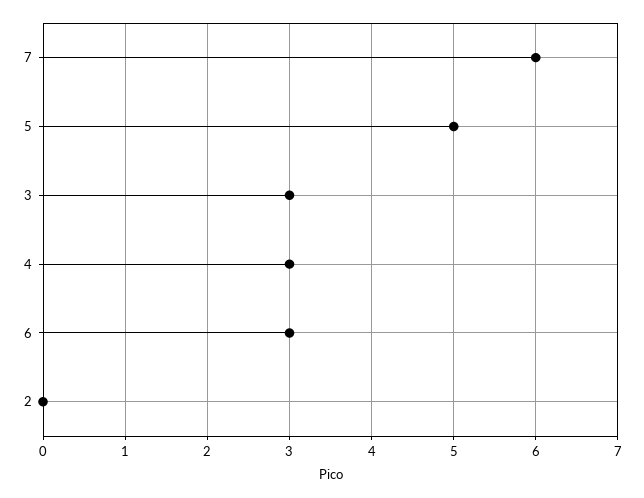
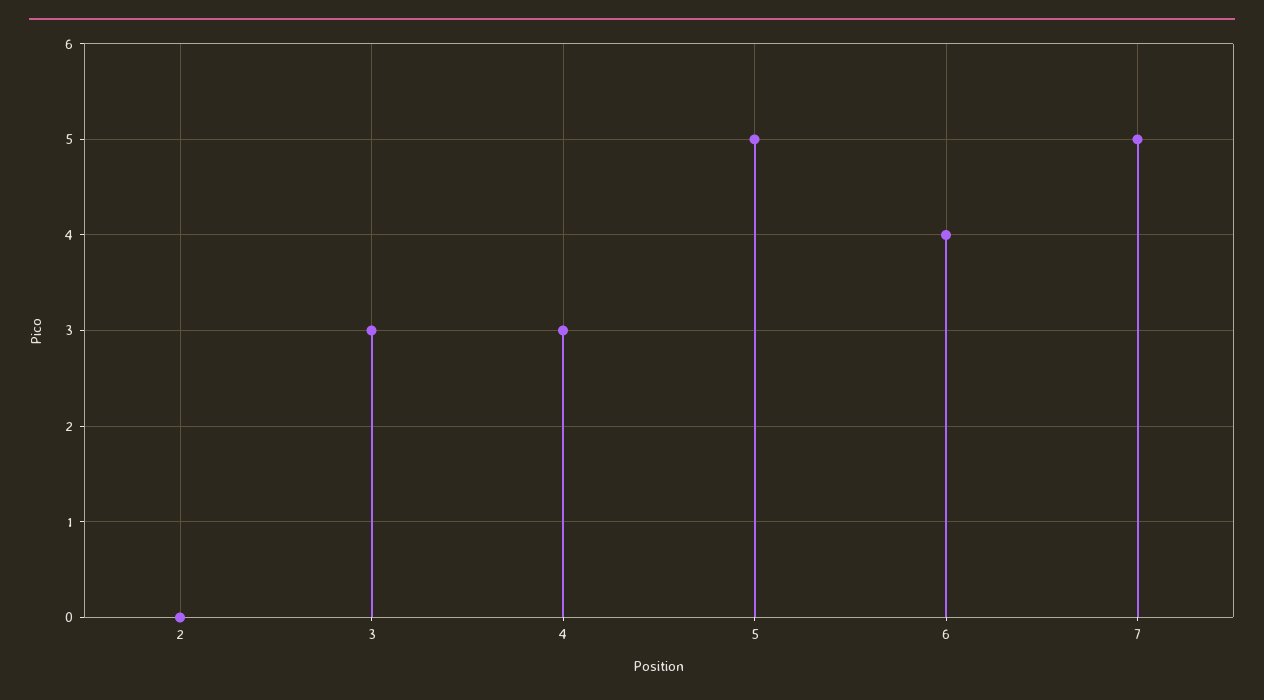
7: 6 -> 5
6: 3 -> 4

